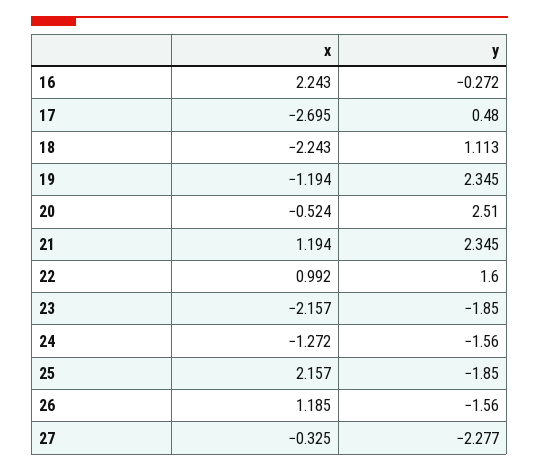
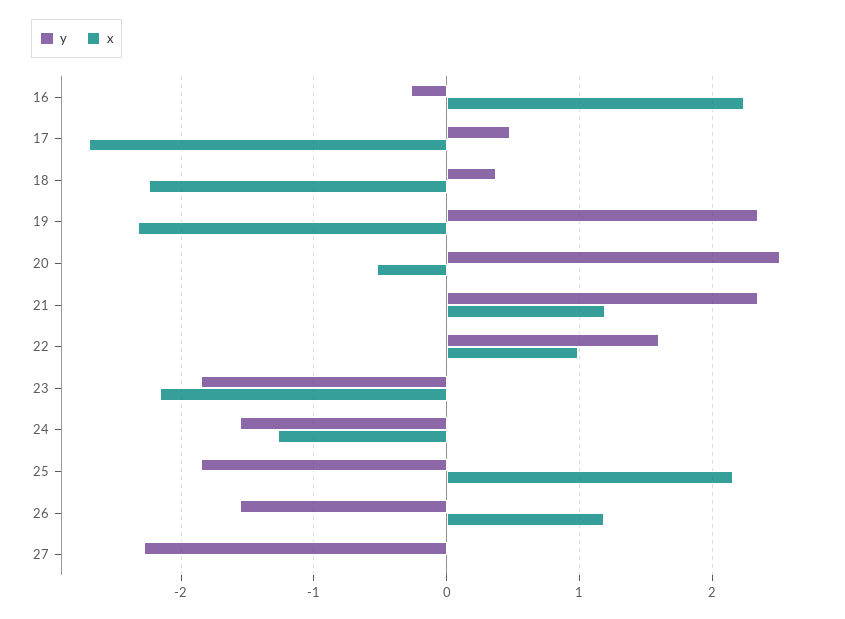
y, 18: 1.113 -> 0.4
x, 19: -1.194 -> -2.3
x, 27: -0.325 -> 0

